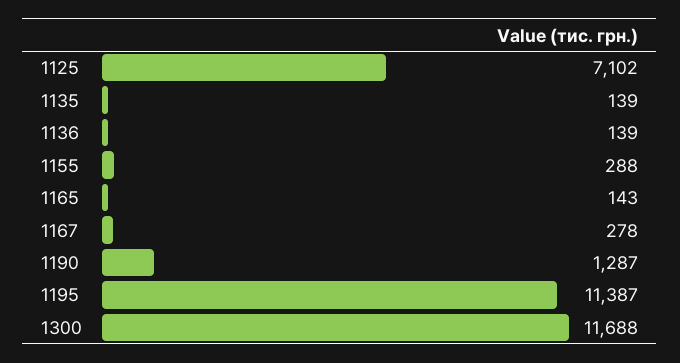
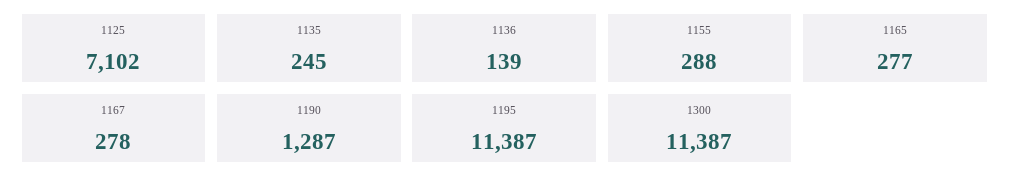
1135: 139 -> 245
1165: 143 -> 277
1300: 11688 -> 11387

